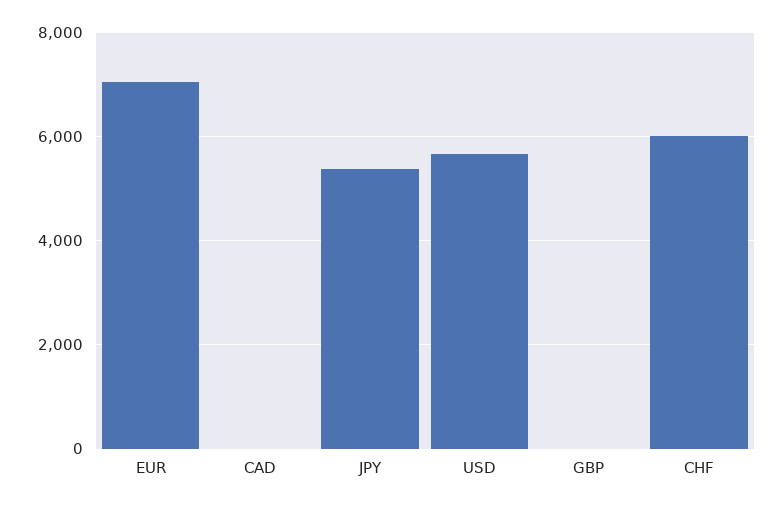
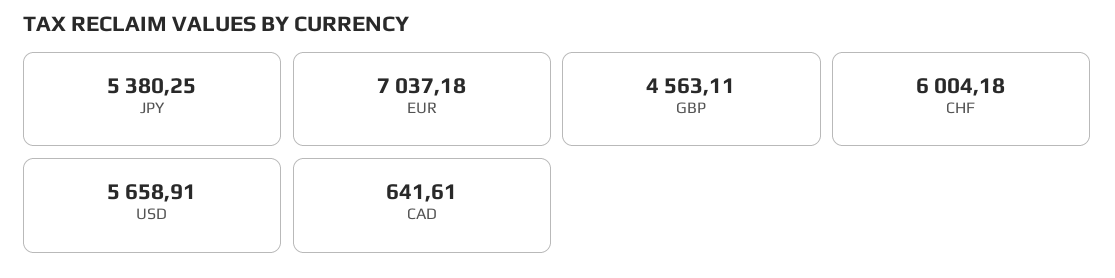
CAD: 0 -> 641.61
GBP: 0 -> 4563.11

